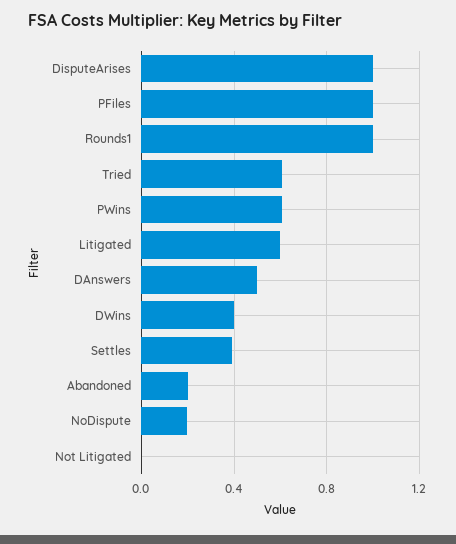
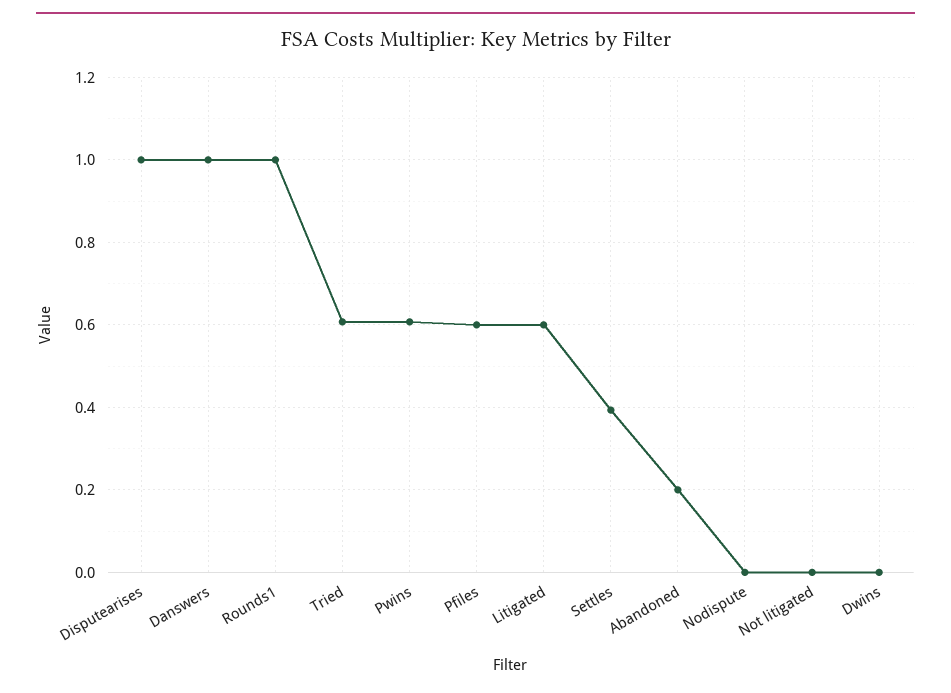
PFiles: 1 -> 0.6
DAnswers: 0.5 -> 1
DWins: 0.4 -> 0
NoDispute: 0.2 -> 0

